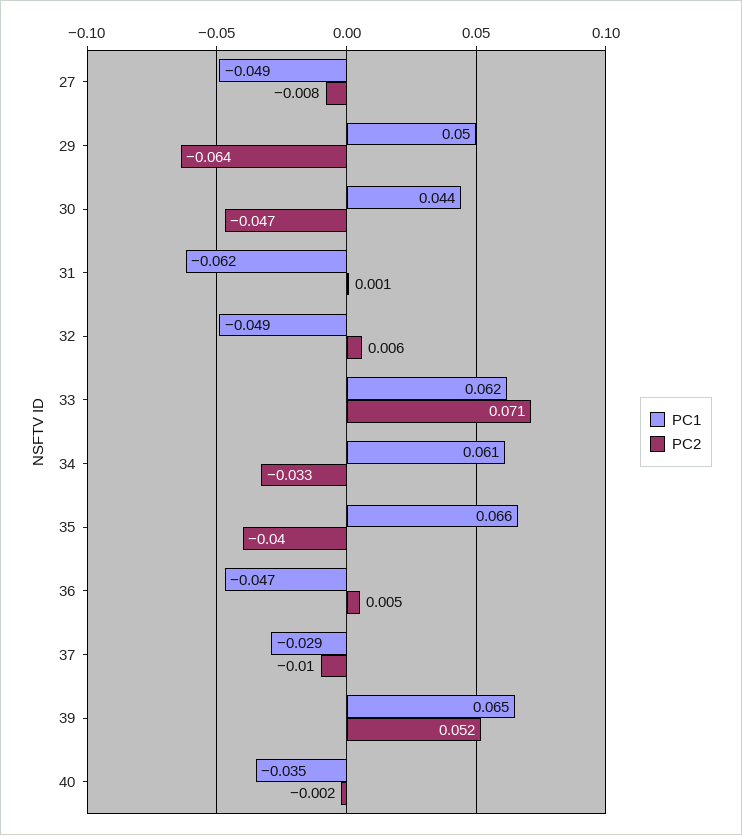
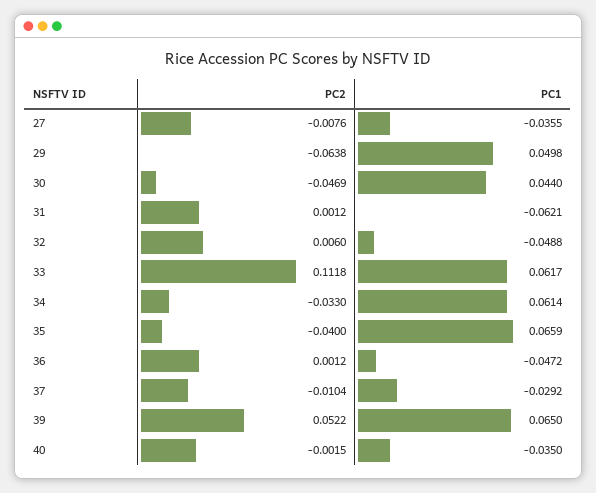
PC1, 27: -0.049 -> -0.0355
PC2, 33: 0.071 -> 0.1118
PC2, 36: 0.005 -> 0.0012

